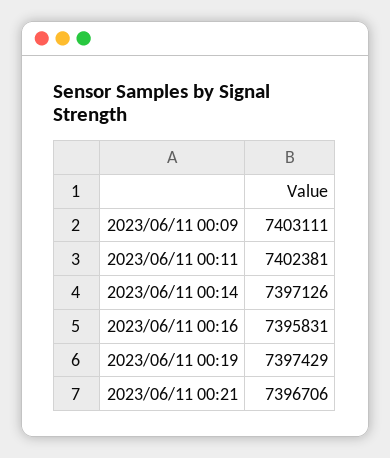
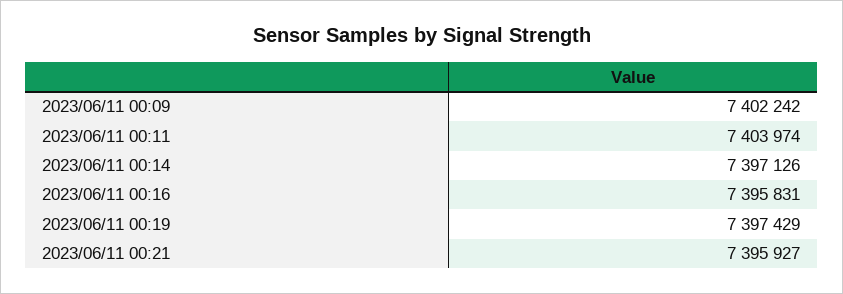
2023/06/11 00:09: 7403111 -> 7402242
2023/06/11 00:11: 7402381 -> 7403974
2023/06/11 00:21: 7396706 -> 7395927

